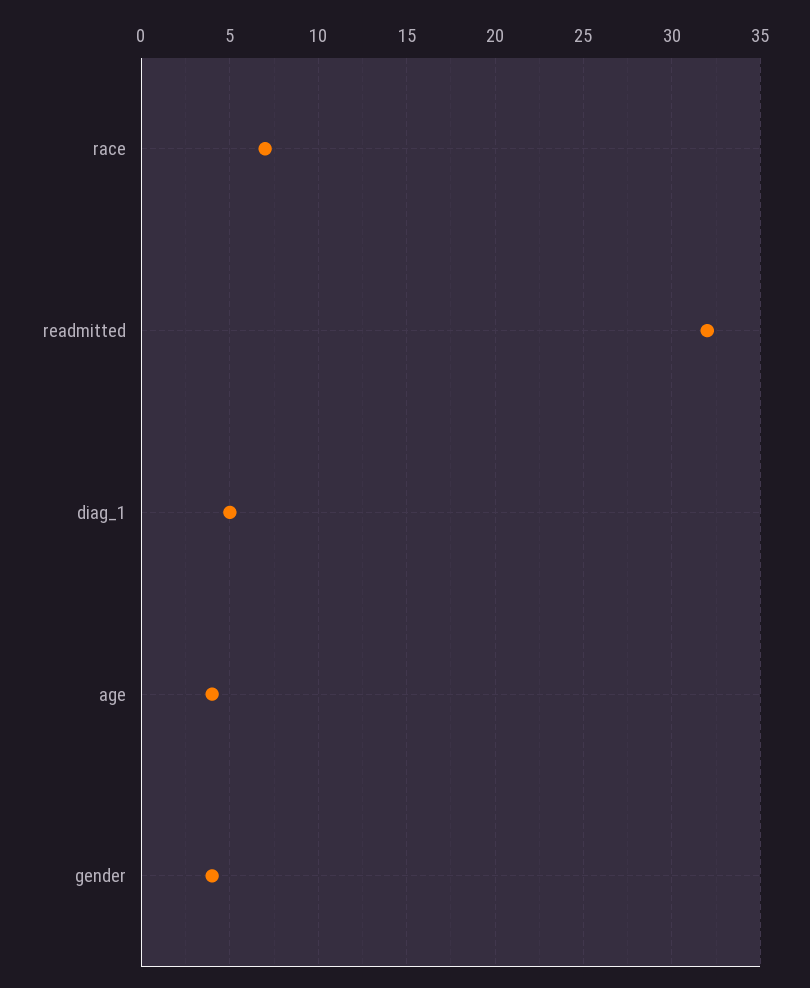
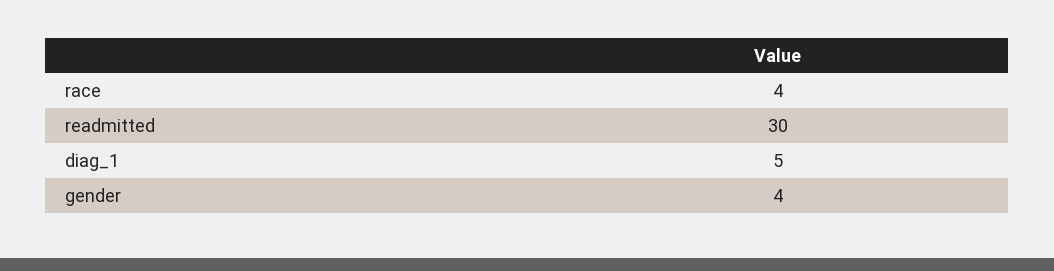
race: 7 -> 4
readmitted: 32 -> 30
age: 4 -> none

